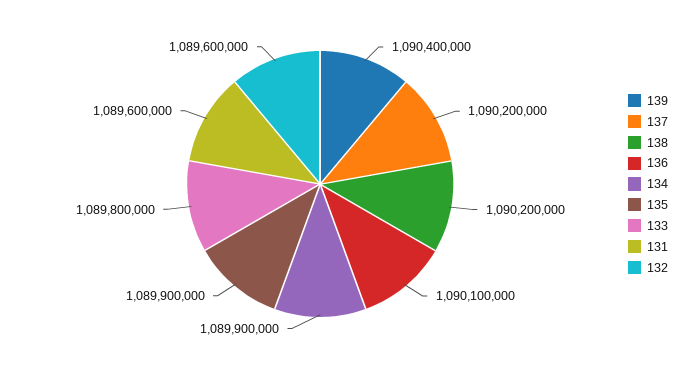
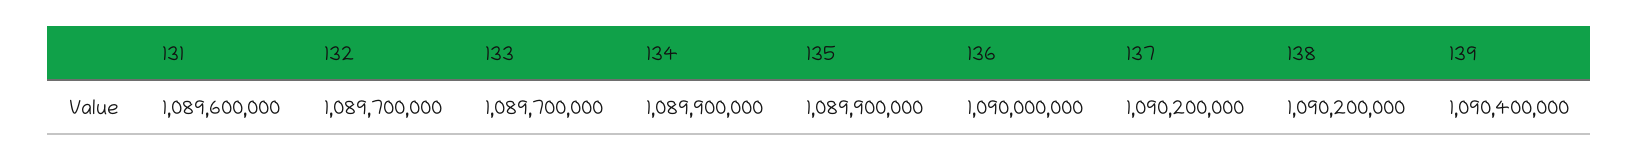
136: 1090100000 -> 1090000000
133: 1089800000 -> 1089700000
132: 1089600000 -> 1089700000

